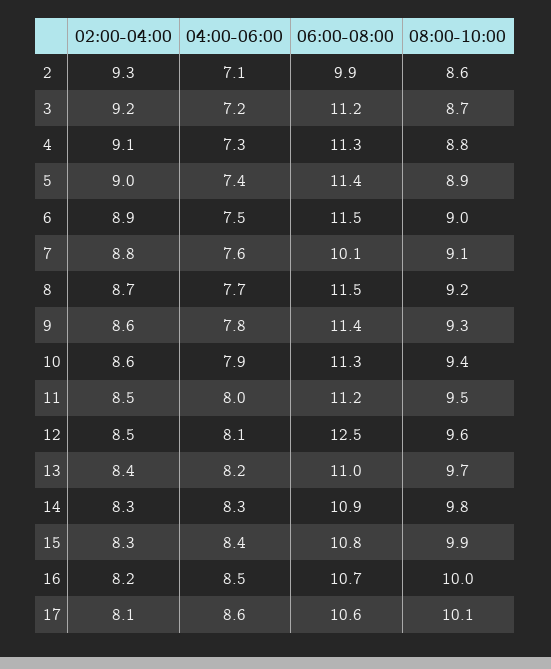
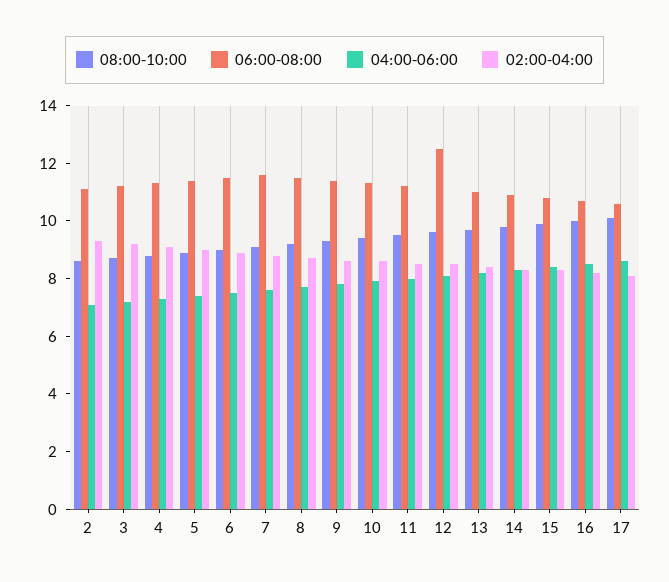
06:00-08:00, 2: 9.9 -> 11
06:00-08:00, 7: 10.1 -> 11.5

